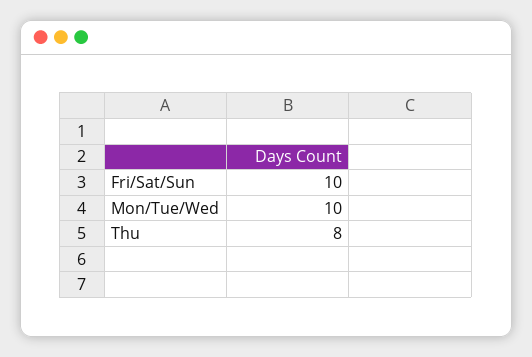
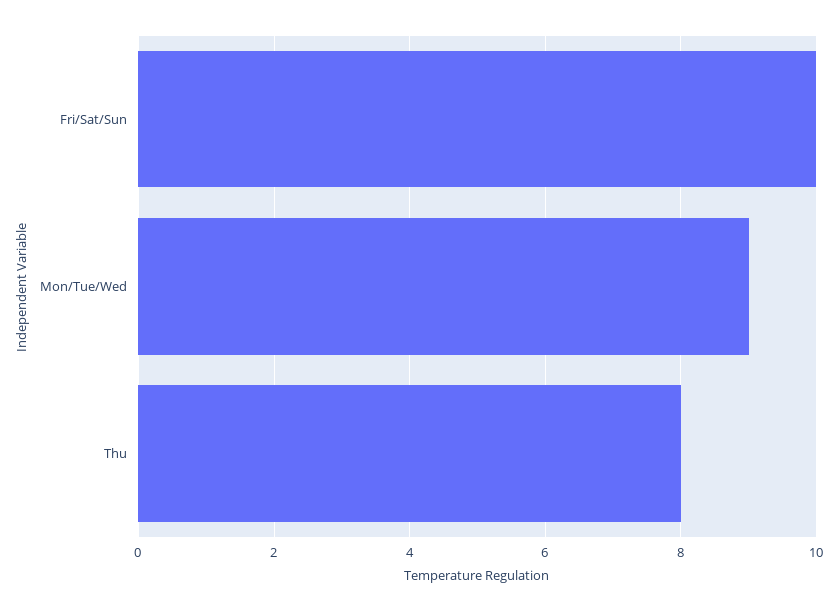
Mon/Tue/Wed: 10 -> 9

